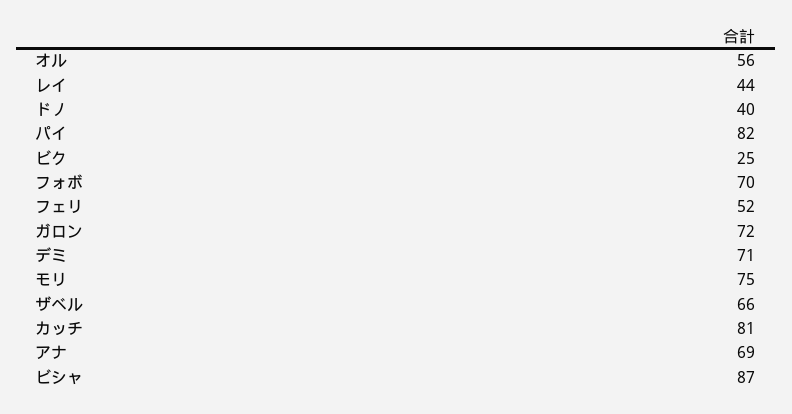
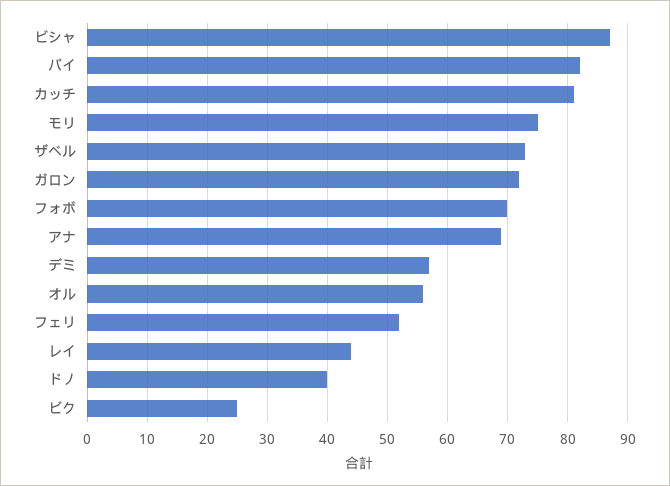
デミ: 71 -> 57
ザベル: 66 -> 73

